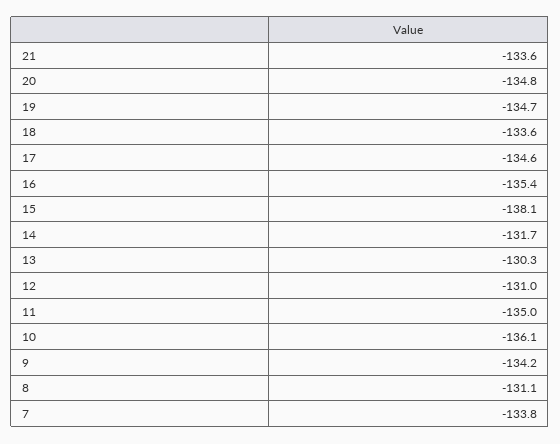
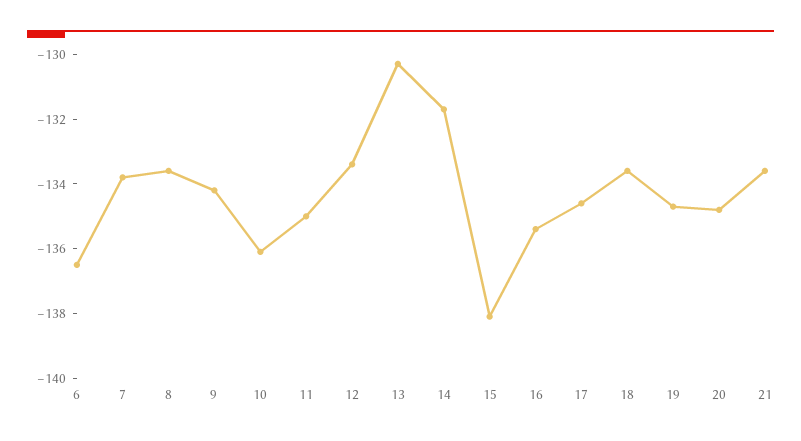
12: -131 -> -133.5
8: -131.1 -> -133.5
6: none -> -136.5

